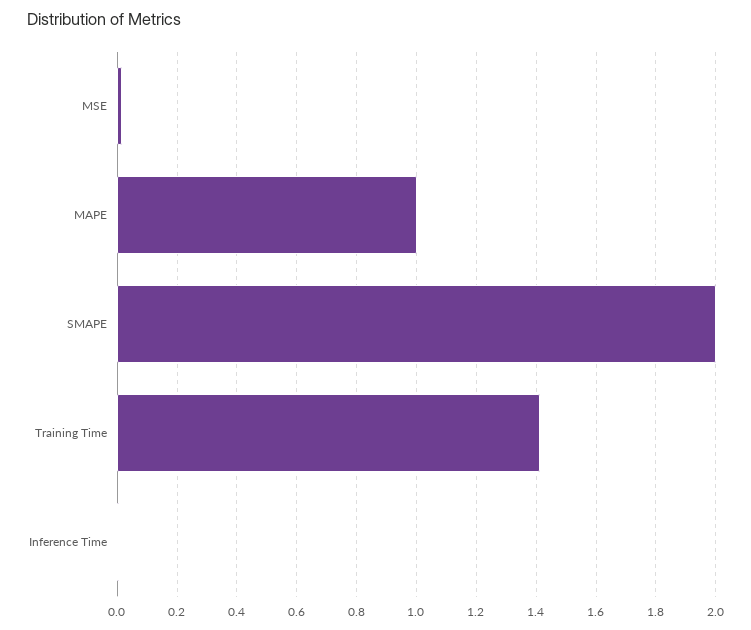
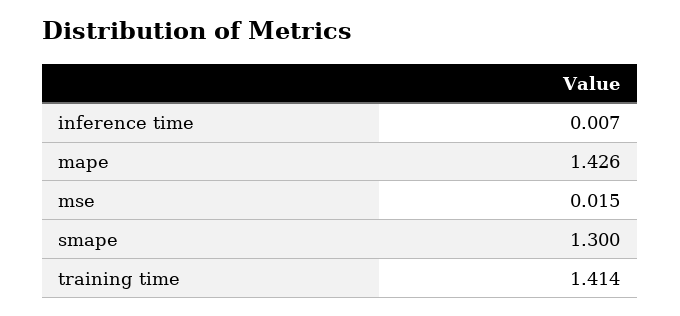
MAPE: 1 -> 1.426
SMAPE: 2 -> 1.3

